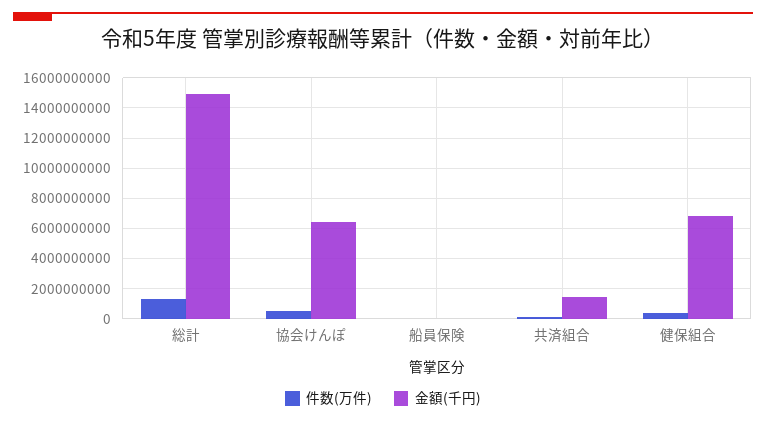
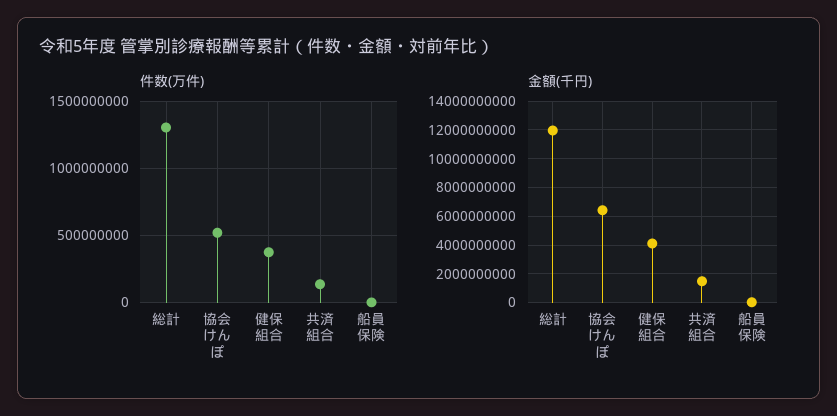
金額(千円), 総計: 15000000000 -> 12000000000
金額(千円), 健保組合: 7000000000 -> 4000000000

